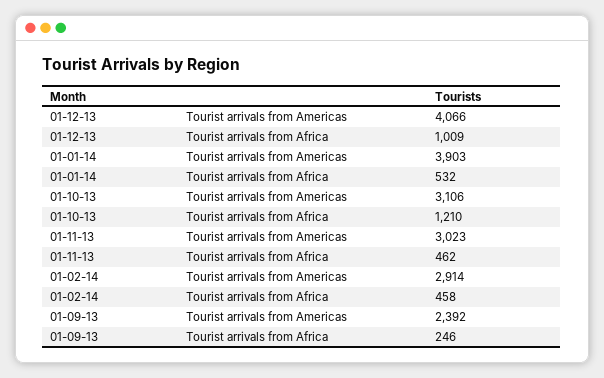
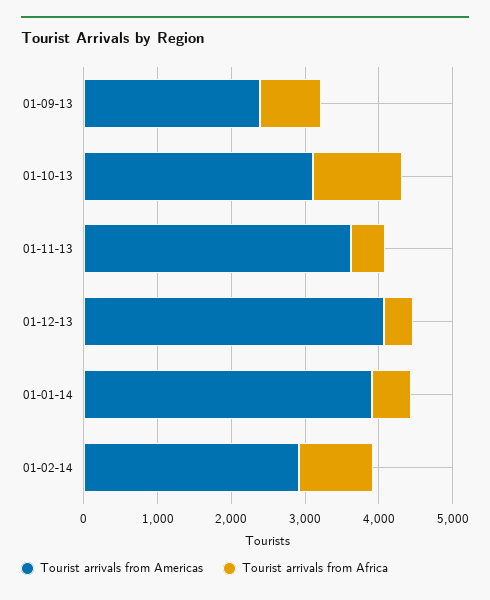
Tourist arrivals from Africa, 01-12-13: 1009 -> 400
Tourist arrivals from Americas, 01-11-13: 3023 -> 3600
Tourist arrivals from Africa, 01-02-14: 458 -> 1000
Tourist arrivals from Africa, 01-09-13: 246 -> 800

